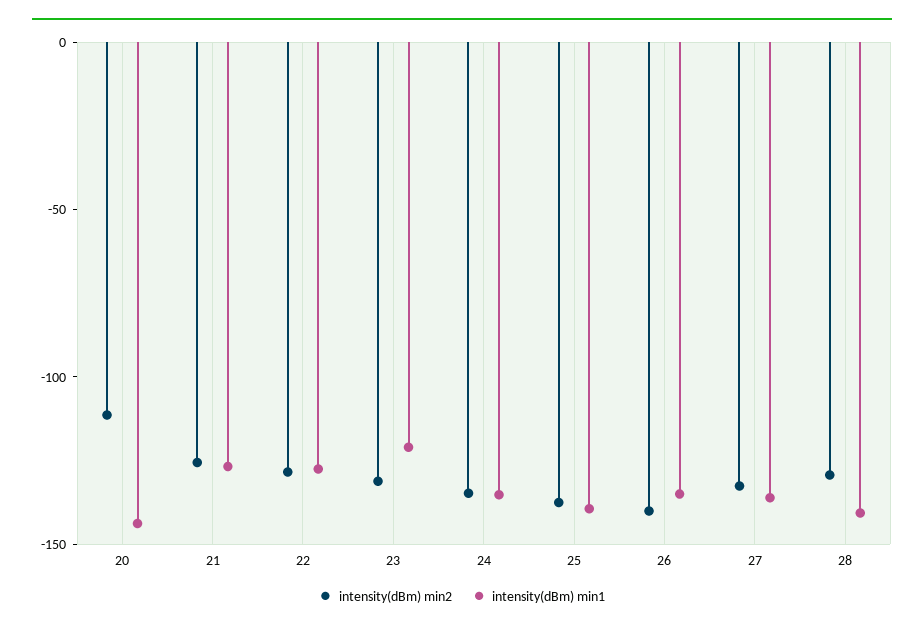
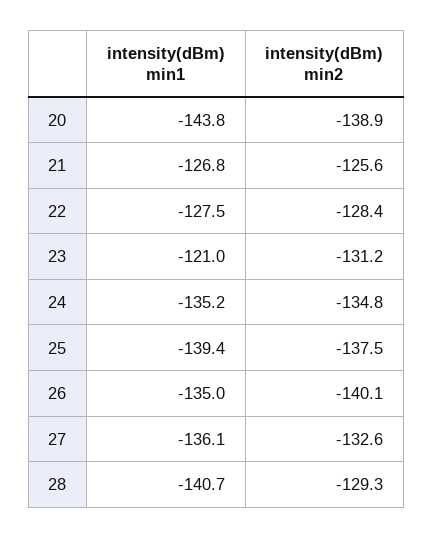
intensity(dBm) min2, 20: -110 -> -138.9

